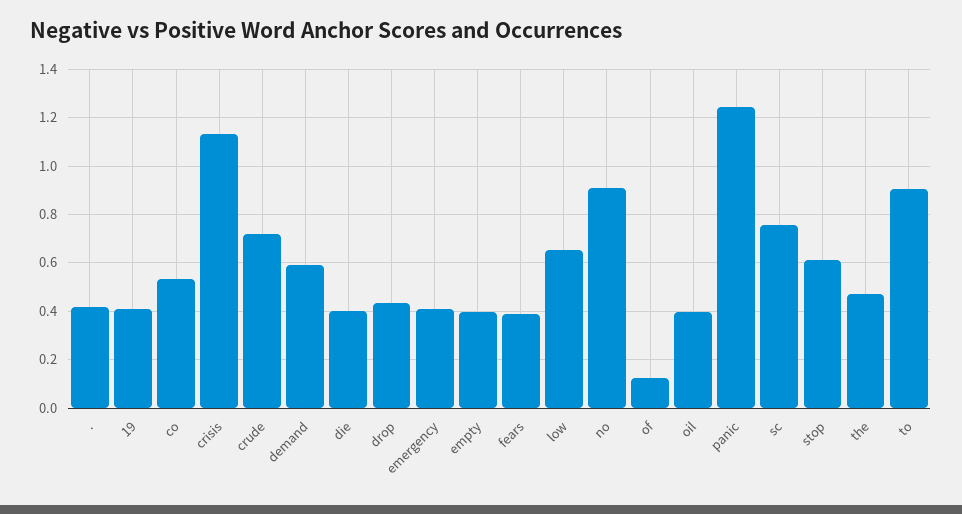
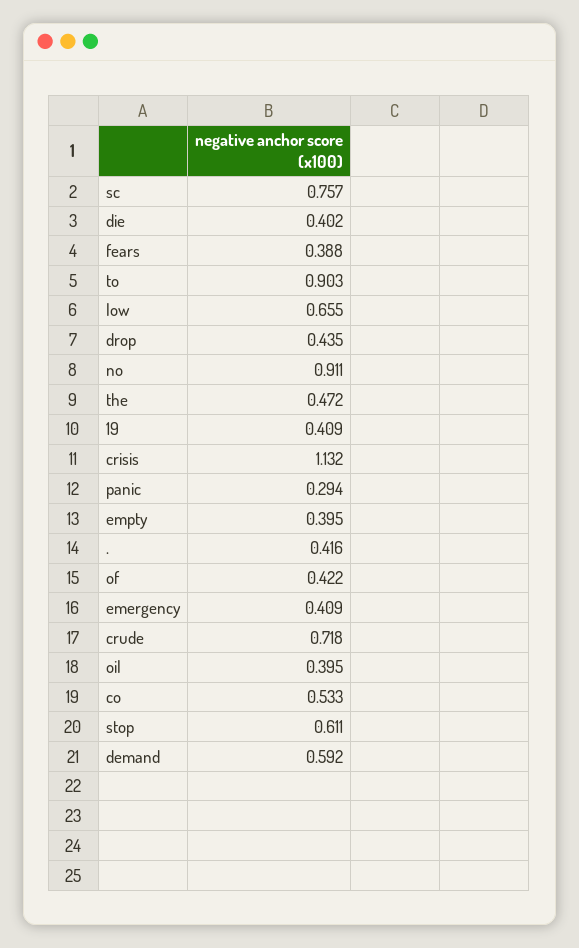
of: 0.125 -> 0.422
panic: 1.25 -> 0.294

